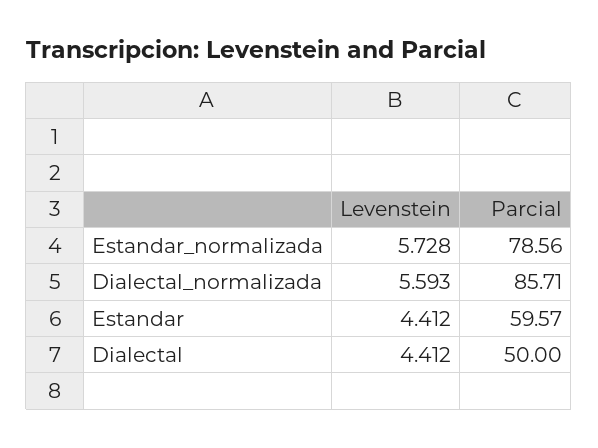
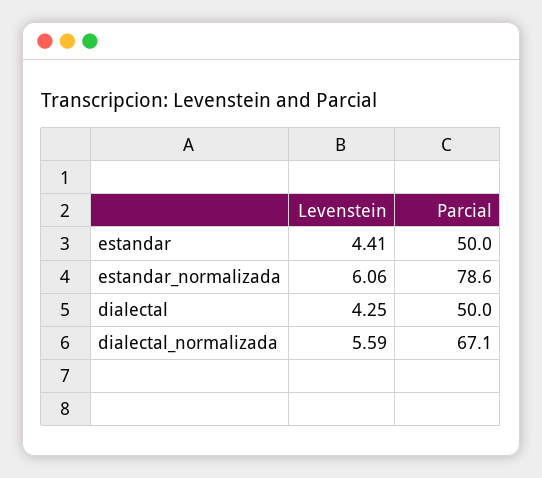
Levenstein, Estandar_normalizada: 5.728 -> 6.06
Parcial, Dialectal_normalizada: 85.71 -> 67.1
Parcial, Estandar: 59.57 -> 50
Levenstein, Dialectal: 4.412 -> 4.25

